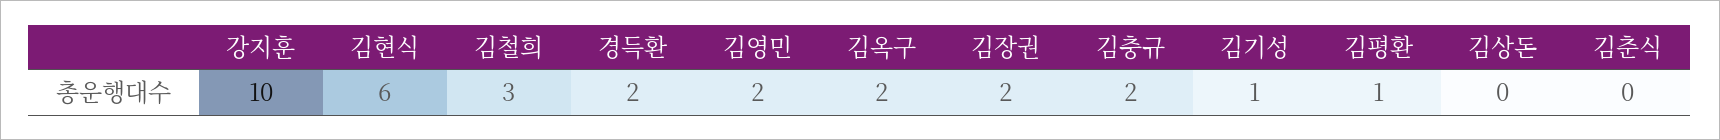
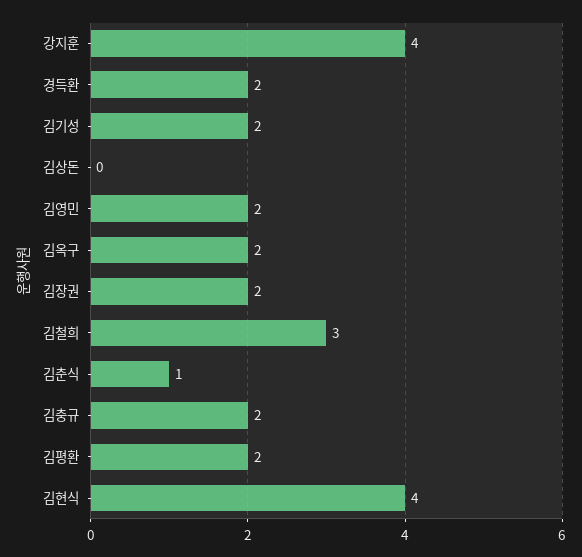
강지훈: 10 -> 4
김현식: 6 -> 4
김기성: 1 -> 2
김평환: 1 -> 2
김춘식: 0 -> 1

